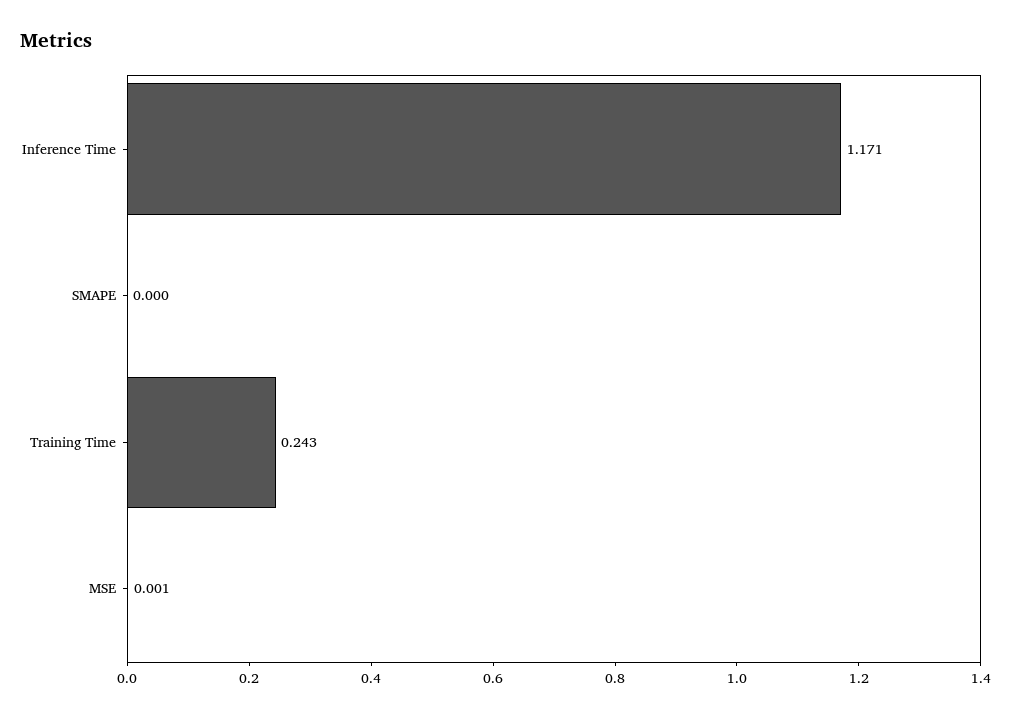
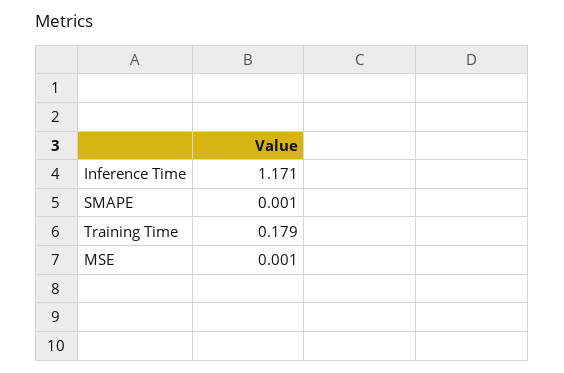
SMAPE: 0 -> 0.001
Training Time: 0.243 -> 0.179

